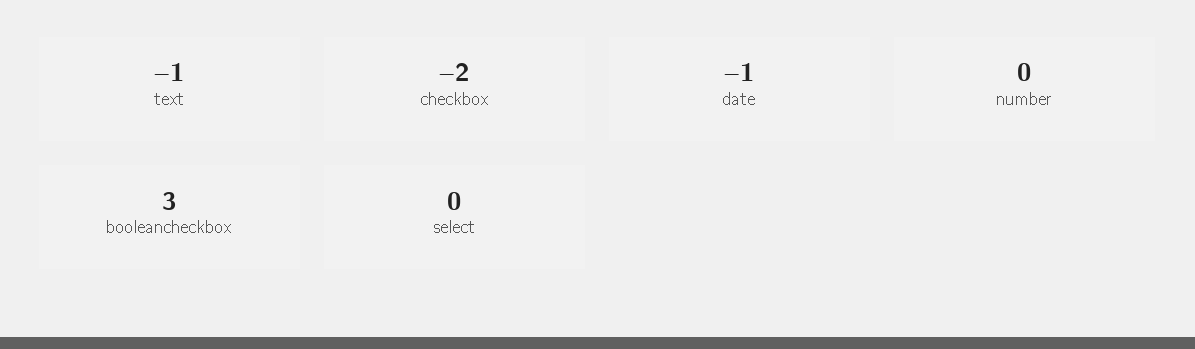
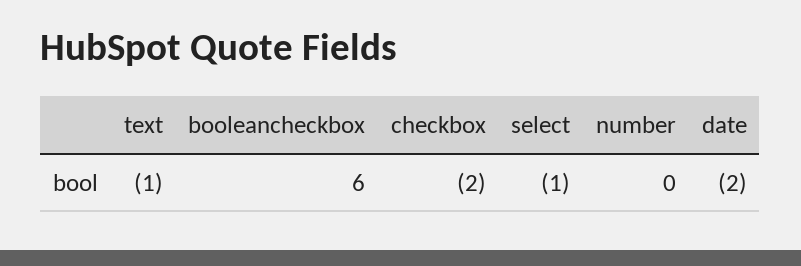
date: -1 -> -2
booleancheckbox: 3 -> 6
select: 0 -> -1

